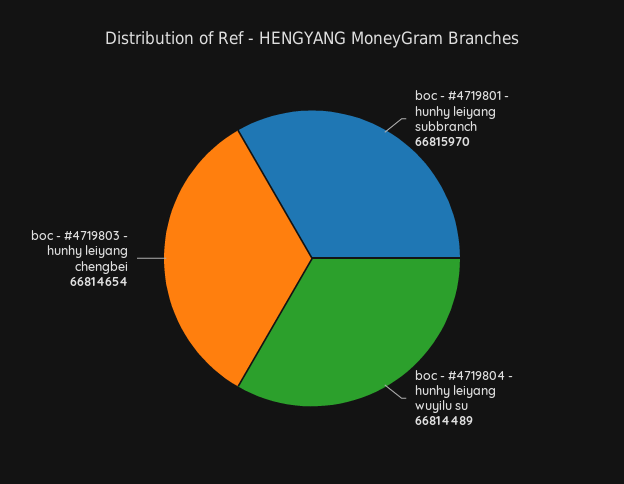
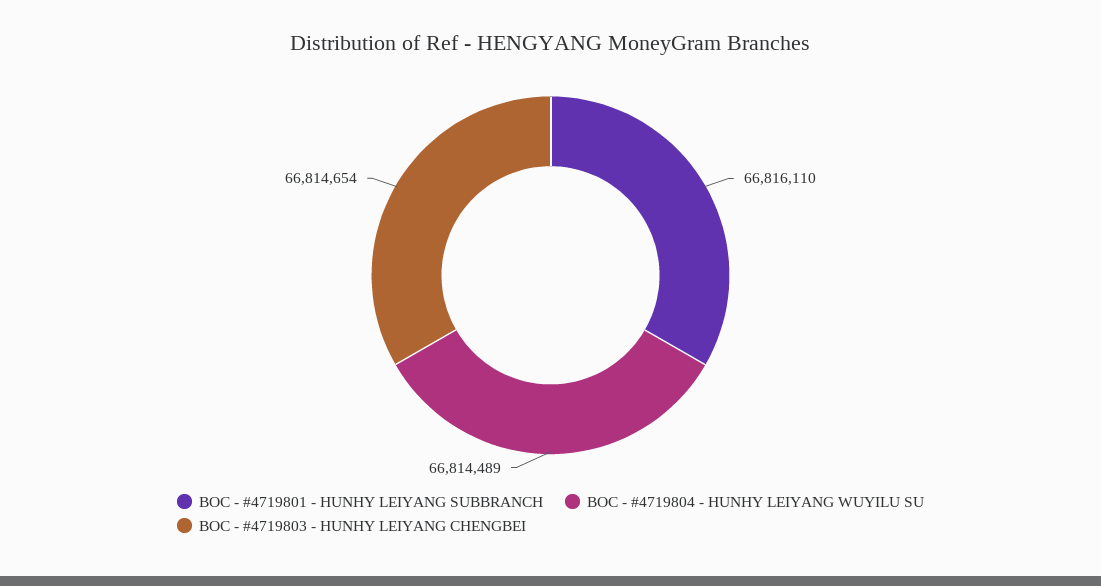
boc - #4719801 - hunhy leiyang subbranch: 66815970 -> 66816110

